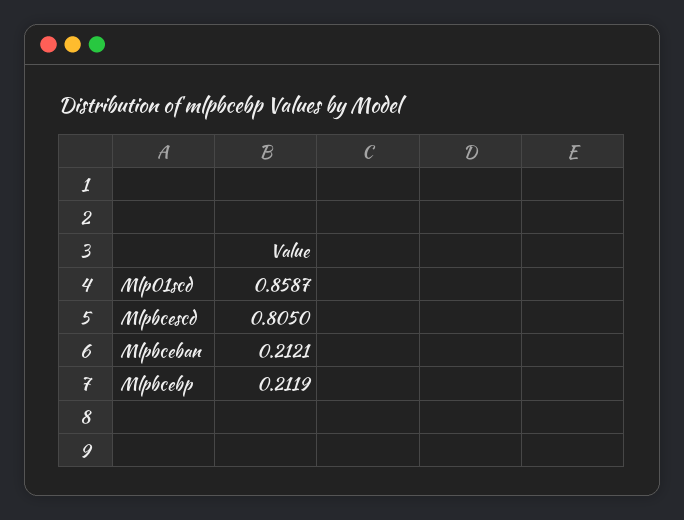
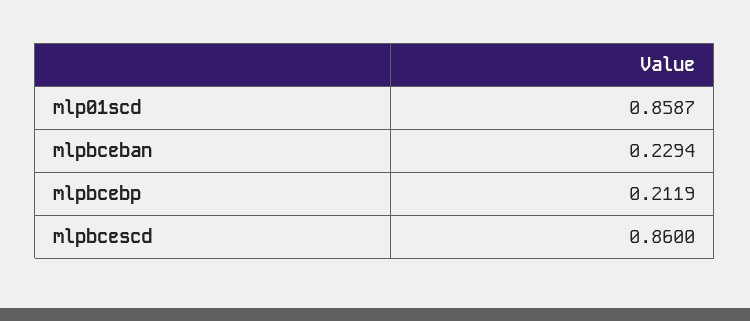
Mlpbcescd: 0.805 -> 0.86
Mlpbceban: 0.2121 -> 0.2294

